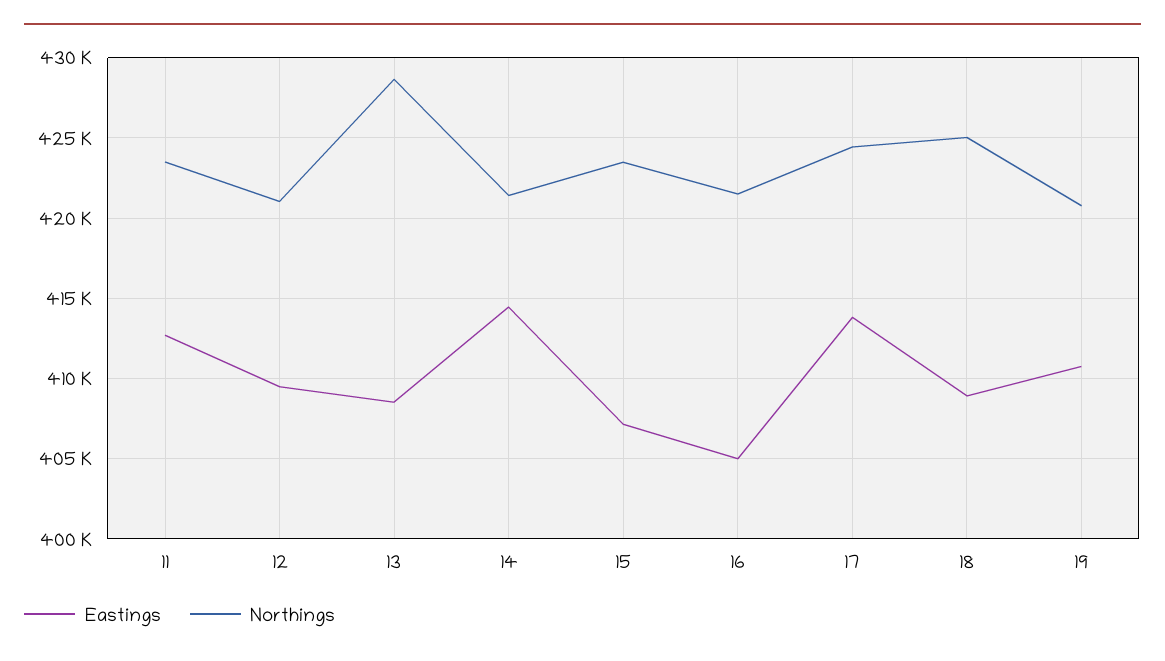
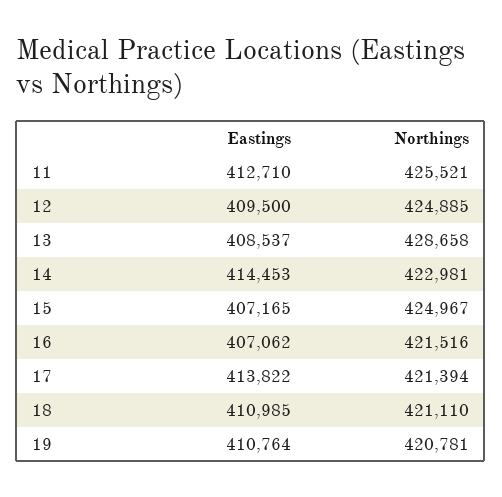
Northings, 11: 423500 -> 425521
Northings, 12: 421000 -> 424885
Northings, 14: 421500 -> 422981
Northings, 15: 423500 -> 424967
Eastings, 16: 405000 -> 407062
Northings, 17: 424500 -> 421394
Eastings, 18: 409000 -> 410985
Northings, 18: 425000 -> 421110

